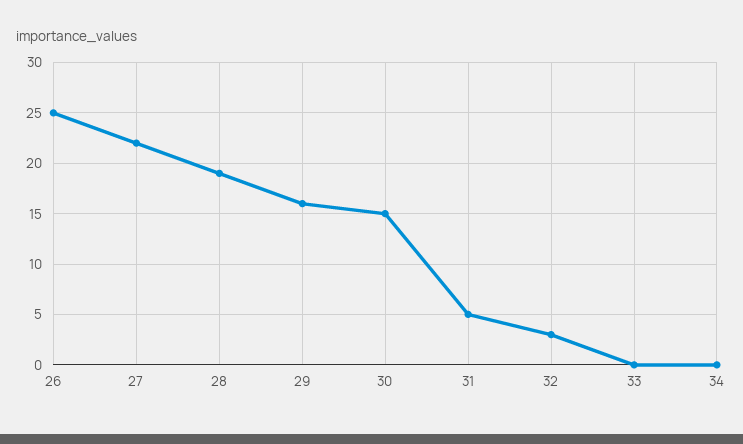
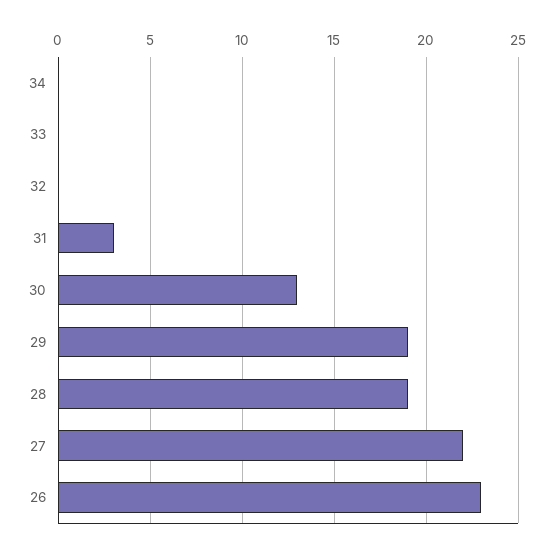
26: 25 -> 23
29: 16 -> 19
30: 15 -> 13
31: 5 -> 3
32: 3 -> 0

